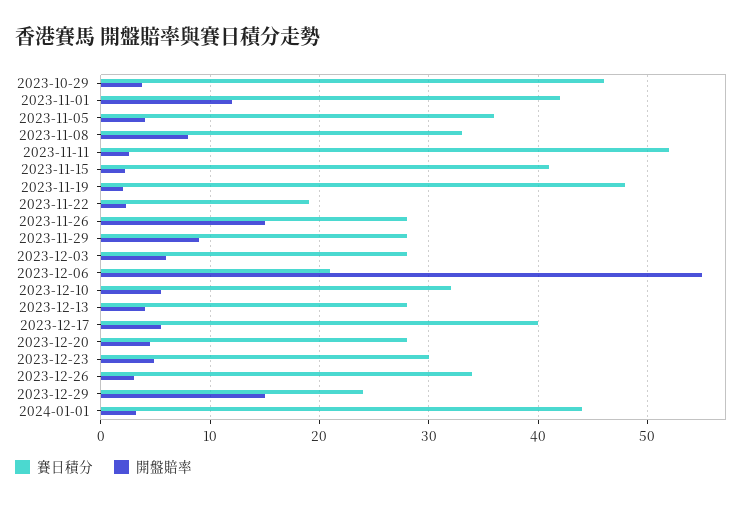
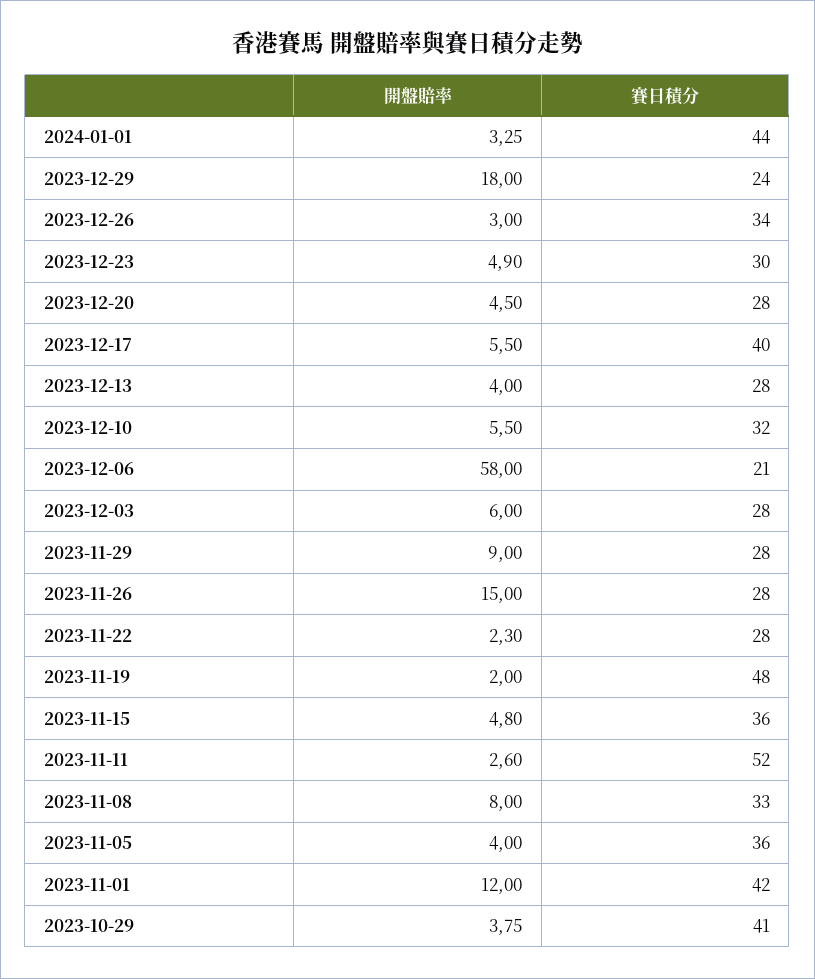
賽日積分, 2023-10-29: 46 -> 41
賽日積分, 2023-11-15: 41 -> 36
開盤賠率, 2023-11-15: 2 -> 4.8
賽日積分, 2023-11-22: 19 -> 28
開盤賠率, 2023-12-06: 55 -> 58
開盤賠率, 2023-12-29: 15 -> 18

